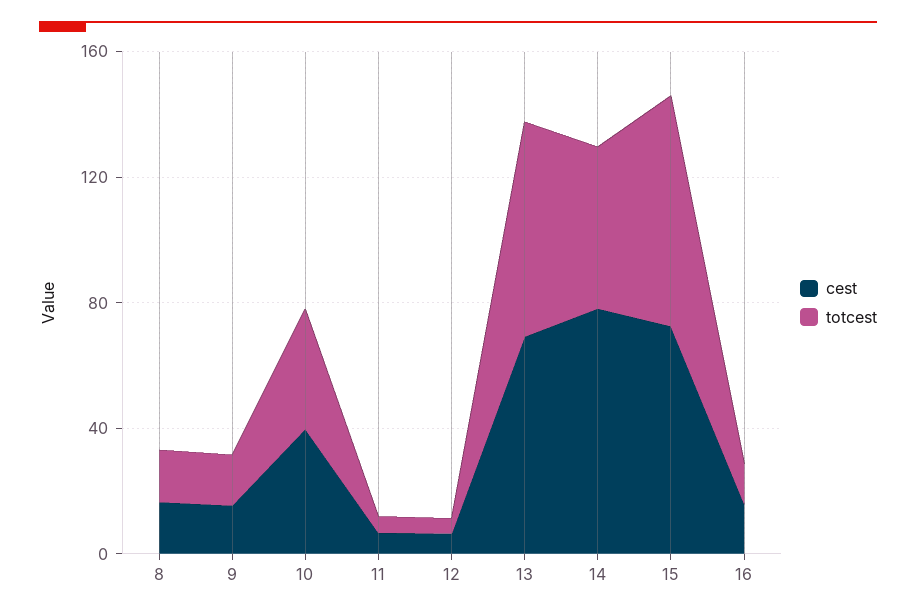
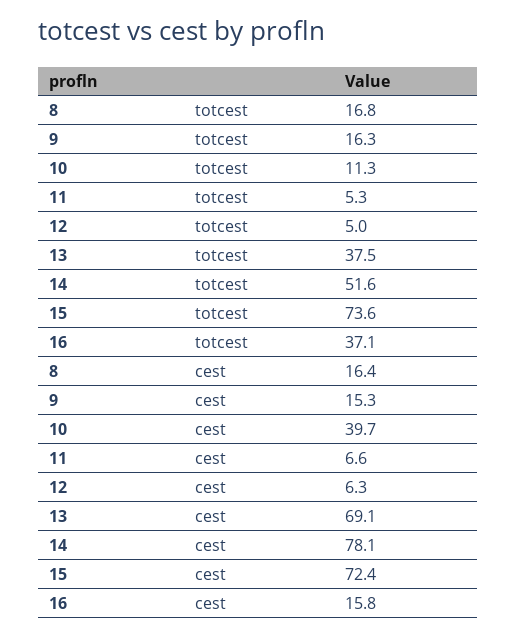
totcest, 10: 40 -> 11.3
totcest, 13: 70 -> 37.5
totcest, 16: 10 -> 37.1

